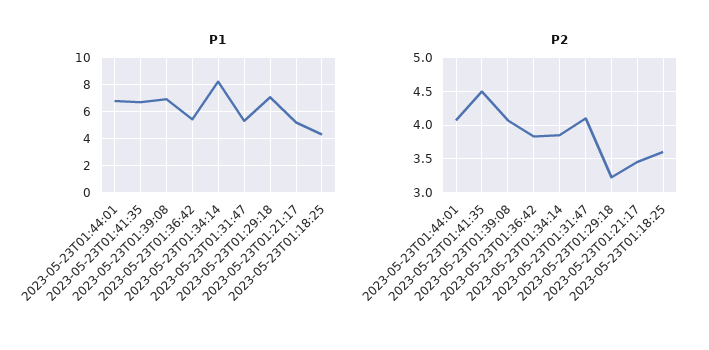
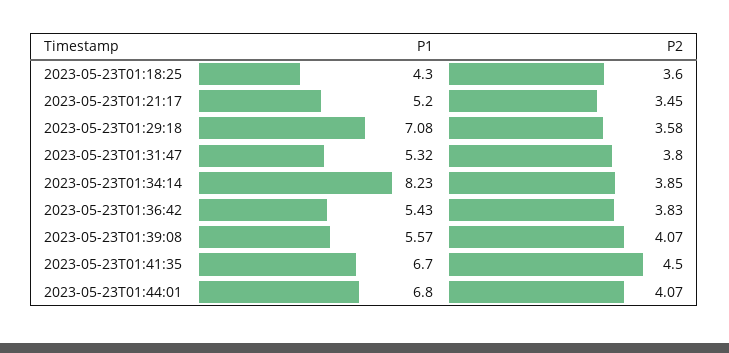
P1, 2023-05-23T01:39:08: 7 -> 5.57
P2, 2023-05-23T01:31:47: 4.1 -> 3.8
P2, 2023-05-23T01:29:18: 3.2 -> 3.58

